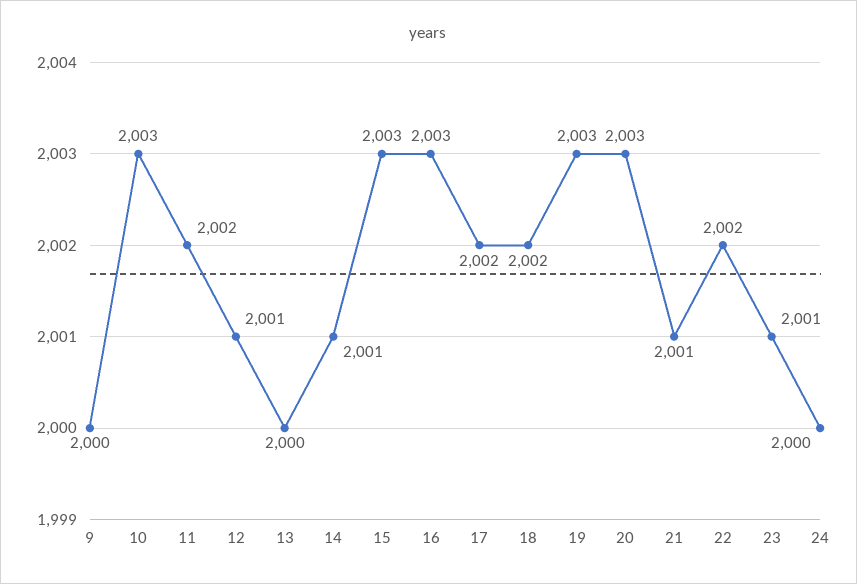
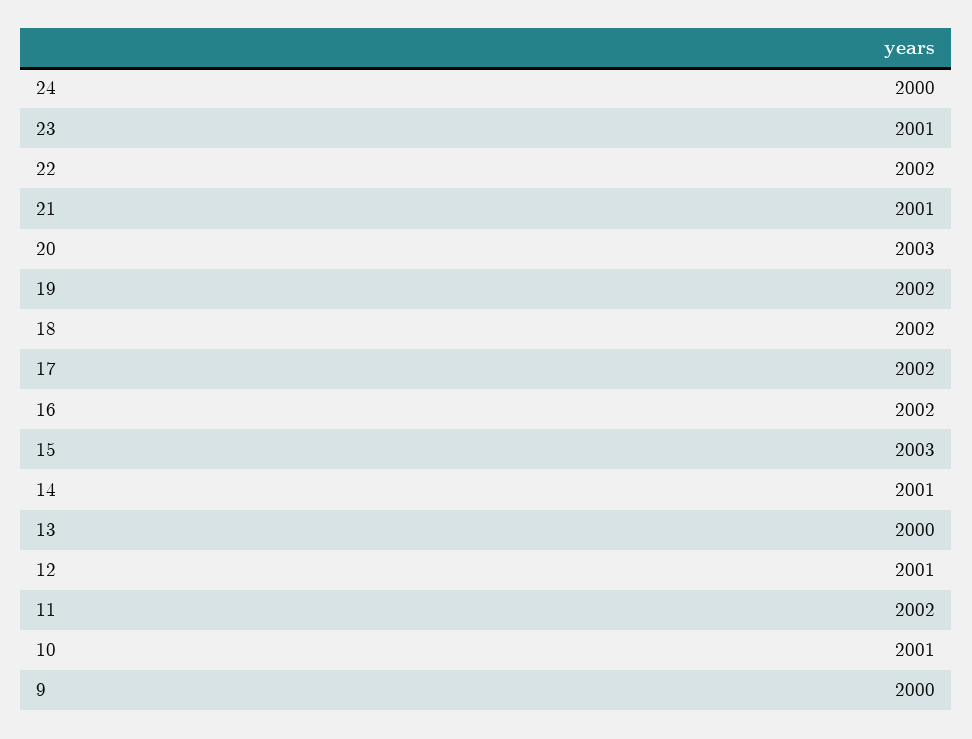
10: 2003 -> 2001
16: 2003 -> 2002
19: 2003 -> 2002

